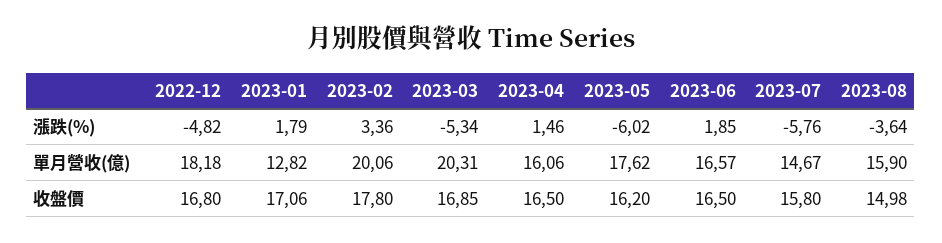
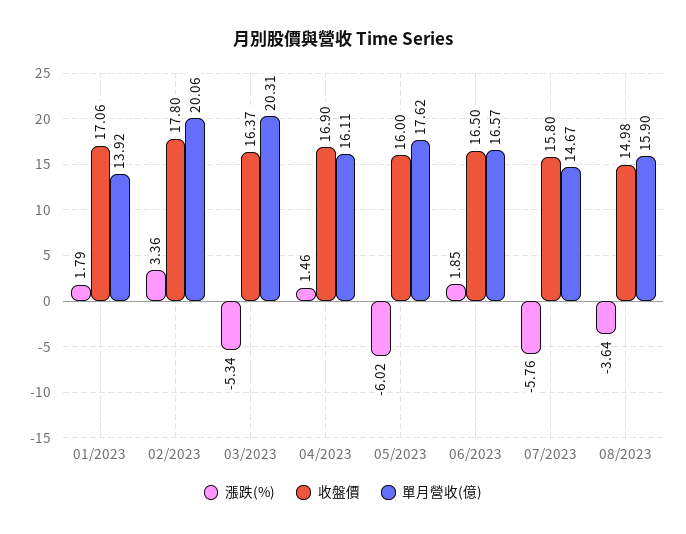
漲跌(%), 2022-12: -4.82 -> none
單月營收(億), 2022-12: 18.18 -> none
單月營收(億), 2023-01: 12.82 -> 13.92
單月營收(億), 2023-04: 16.06 -> 16.11
收盤價, 2022-12: 16.8 -> none
收盤價, 2023-03: 16.85 -> 16.37
收盤價, 2023-04: 16.5 -> 16.9
收盤價, 2023-05: 16.2 -> 16

